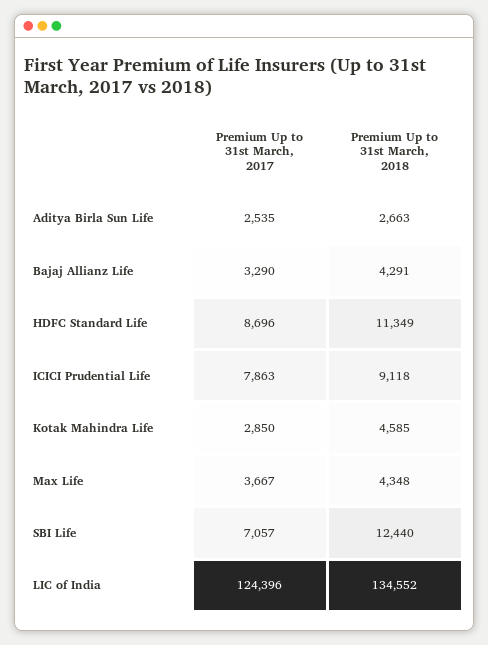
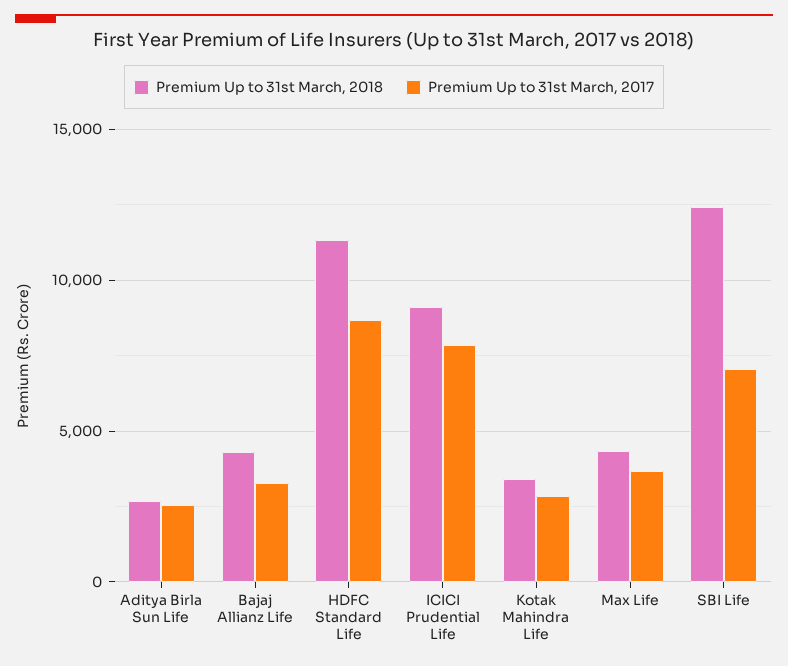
Premium Up to 31st March, 2018, Kotak Mahindra Life: 4585 -> 3500
Premium Up to 31st March, 2017, LIC of India: 124396 -> none
Premium Up to 31st March, 2018, LIC of India: 134552 -> none

